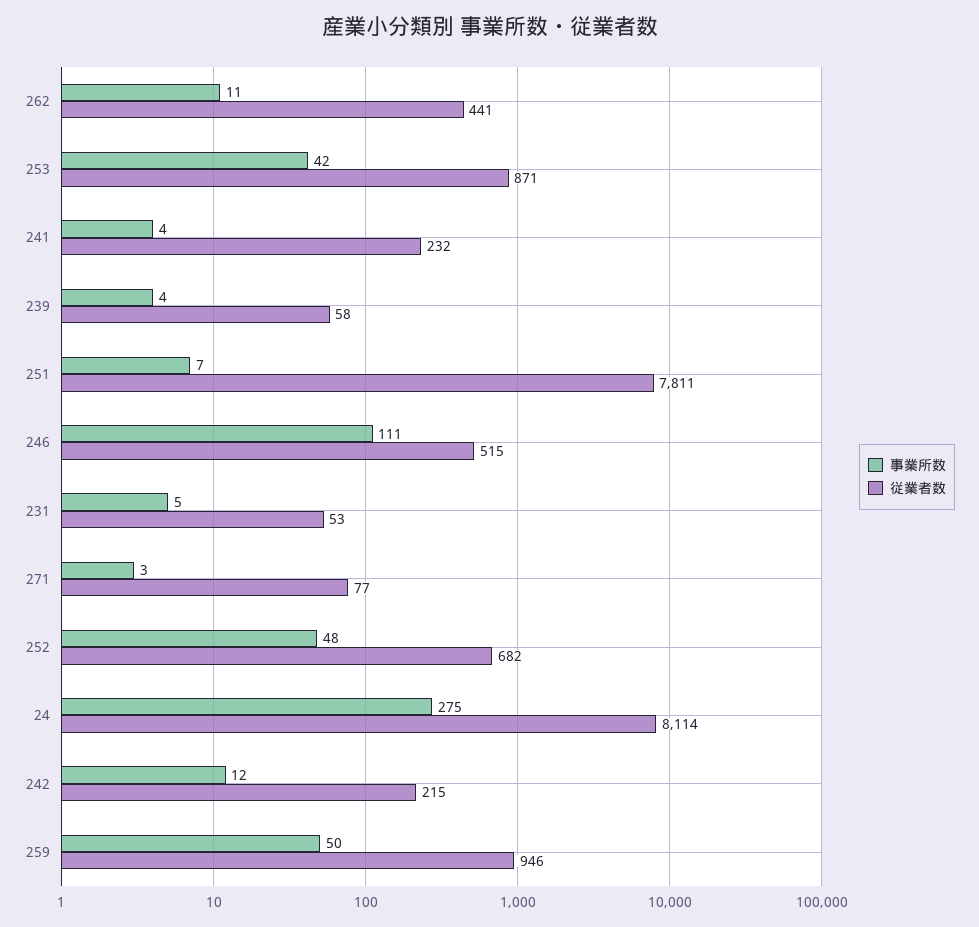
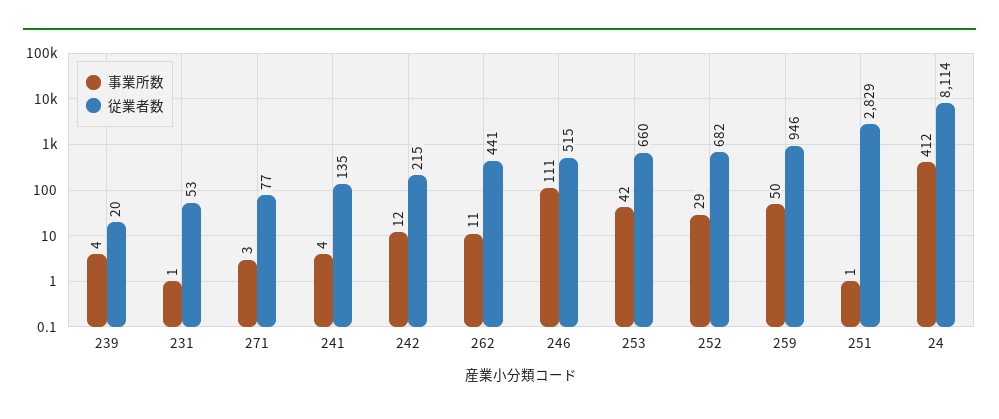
従業者数, 253: 871 -> 660
従業者数, 241: 232 -> 135
従業者数, 239: 58 -> 20
事業所数, 251: 7 -> 1
従業者数, 251: 7811 -> 2829
事業所数, 231: 5 -> 1
事業所数, 252: 48 -> 29
事業所数, 24: 275 -> 412

